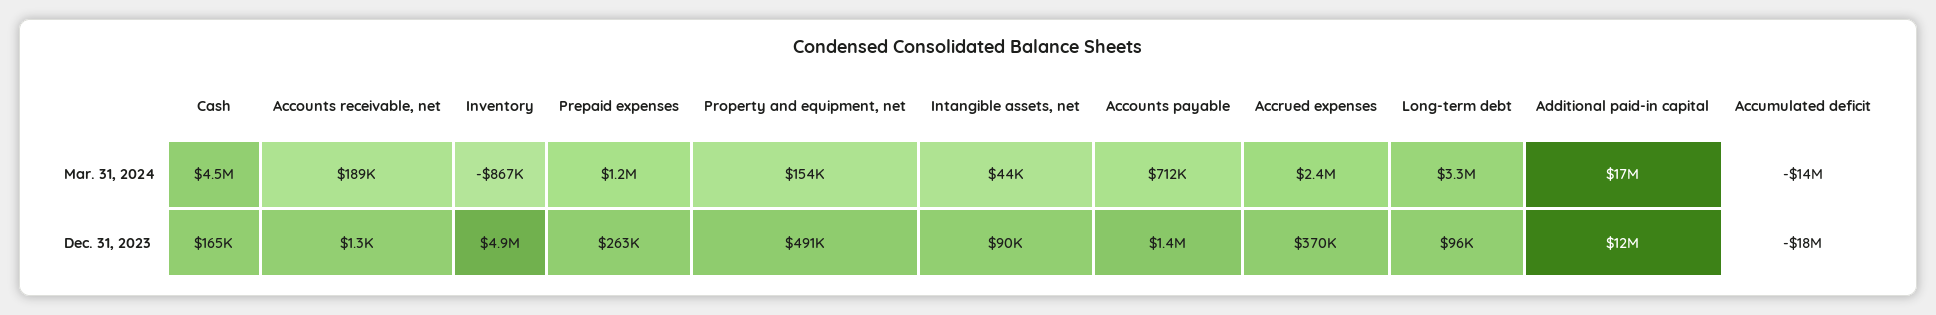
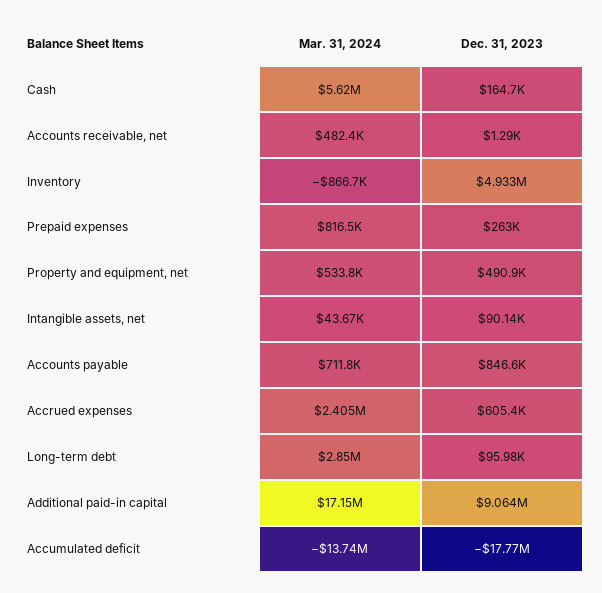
Cash, Mar. 31, 2024: 4500000 -> 5620000
Accounts receivable, net, Mar. 31, 2024: 189000 -> 482400
Prepaid expenses, Mar. 31, 2024: 1200000 -> 816500
Property and equipment, net, Mar. 31, 2024: 154000 -> 533800
Long-term debt, Mar. 31, 2024: 3300000 -> 2850000
Accounts payable, Dec. 31, 2023: 1400000 -> 846600
Accrued expenses, Dec. 31, 2023: 370000 -> 605400
Additional paid-in capital, Dec. 31, 2023: 12000000 -> 9064000

